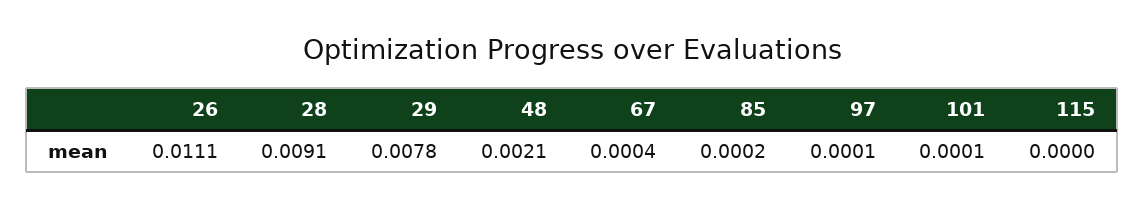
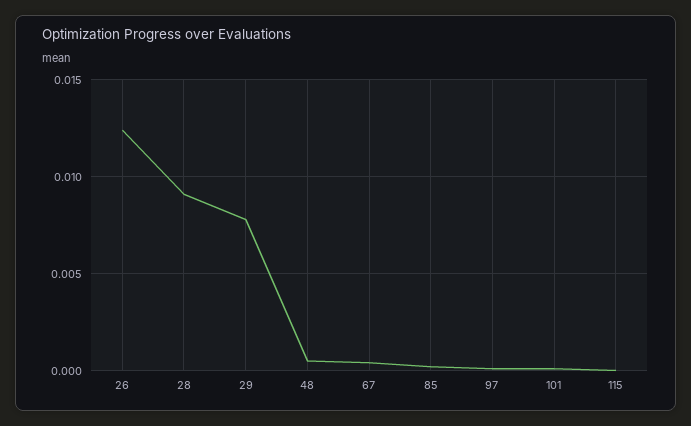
26: 0.0111 -> 0.0125
48: 0.0021 -> 0.0005

